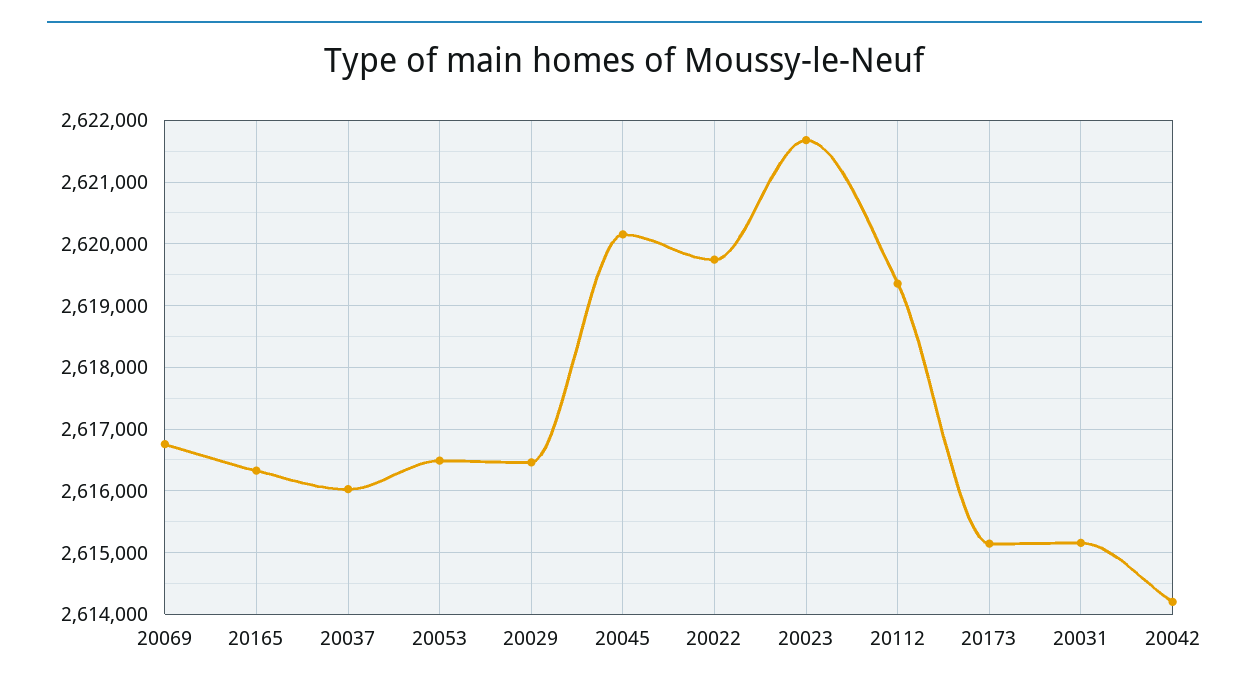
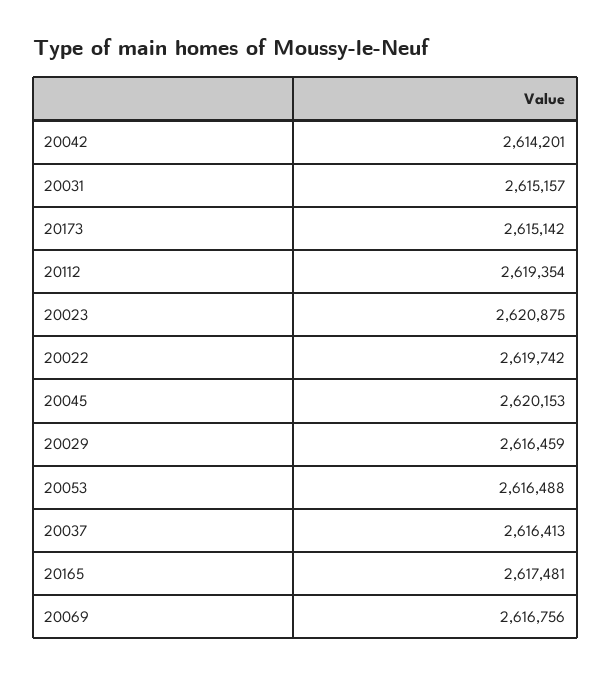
20165: 2616300 -> 2617481
20037: 2616000 -> 2616413
20023: 2621700 -> 2620875

